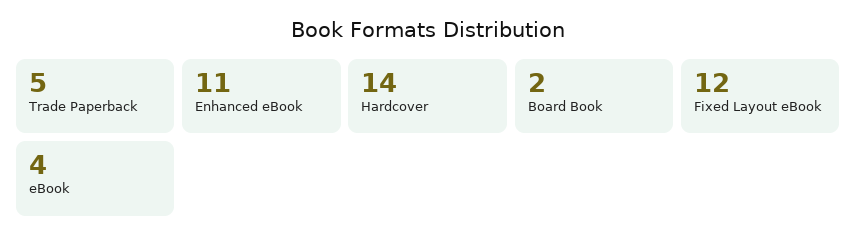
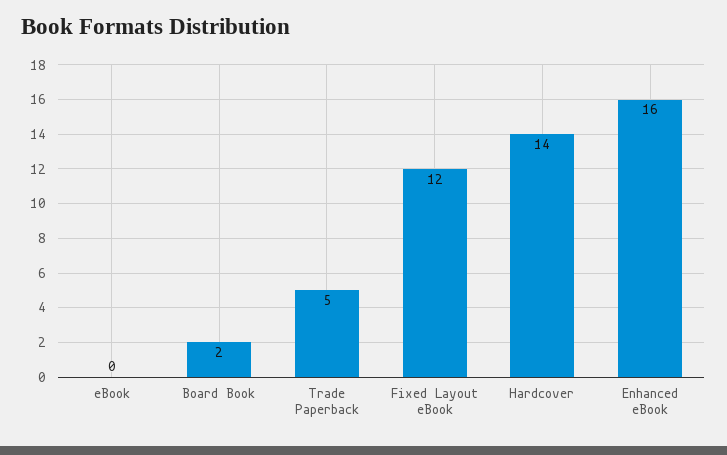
Enhanced eBook: 11 -> 16
eBook: 4 -> 0

